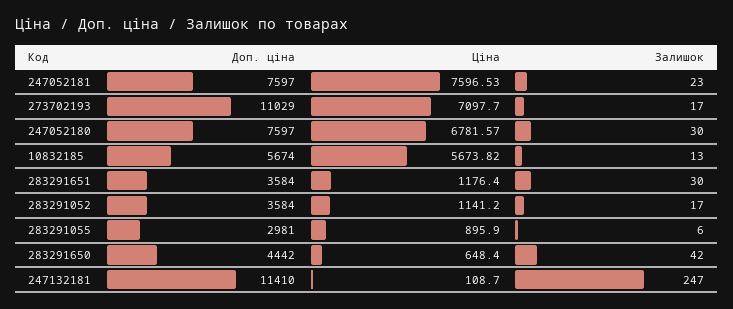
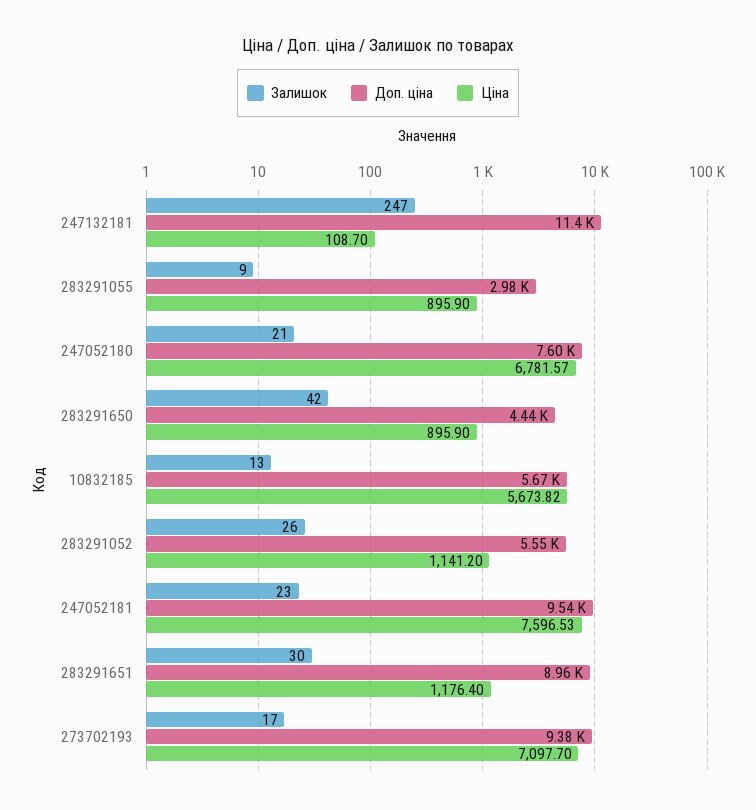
Доп. ціна, 247052181: 7597 -> 9540
Доп. ціна, 273702193: 11029 -> 9380
Залишок, 247052180: 30 -> 21
Доп. ціна, 283291651: 3584 -> 8960
Доп. ціна, 283291052: 3584 -> 5550
Залишок, 283291052: 17 -> 26
Залишок, 283291055: 6 -> 9
Ціна, 283291650: 648.4 -> 895.9

